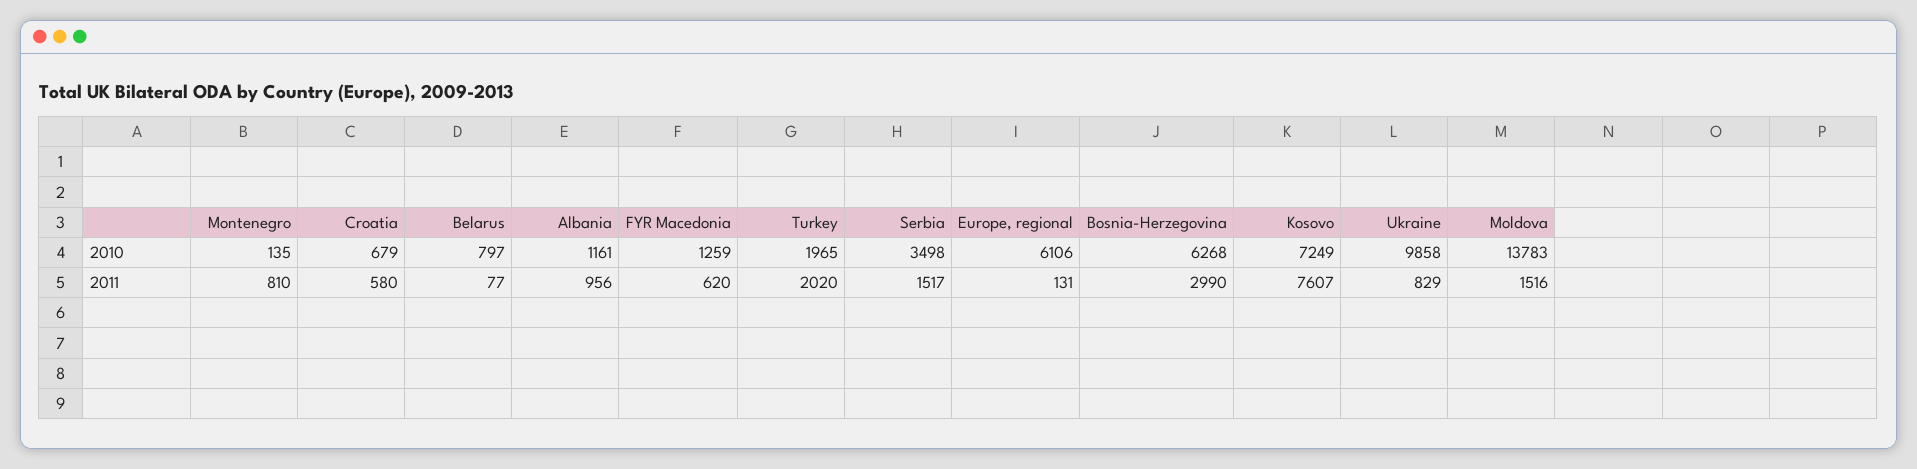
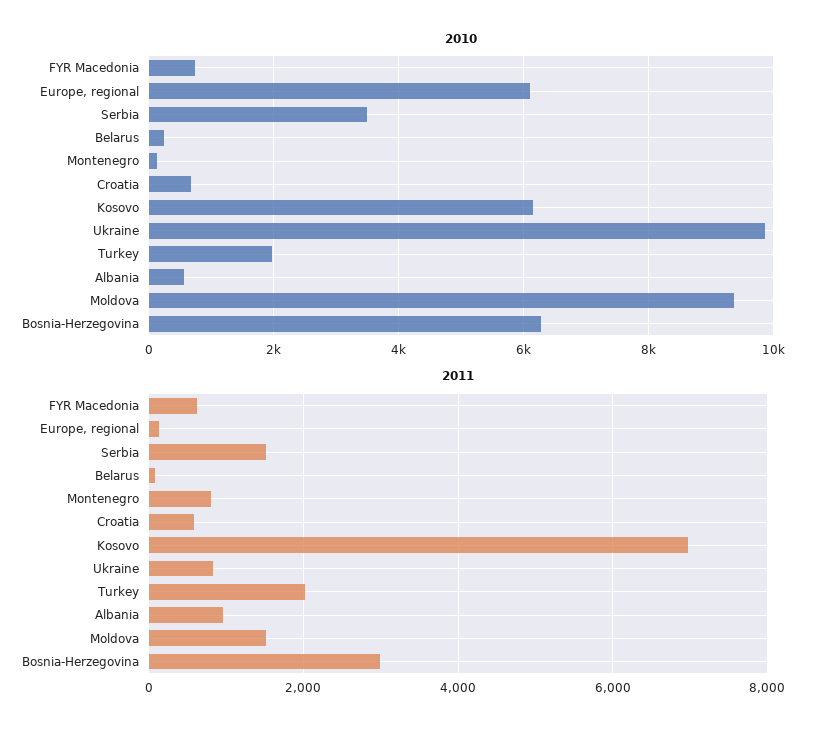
2010, Belarus: 797 -> 200
2010, Albania: 1161 -> 600
2010, FYR Macedonia: 1259 -> 800
2010, Kosovo: 7249 -> 6200
2010, Moldova: 13783 -> 9400
2011, Kosovo: 7607 -> 7000

